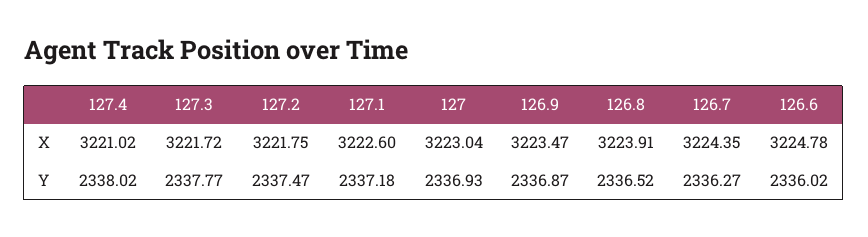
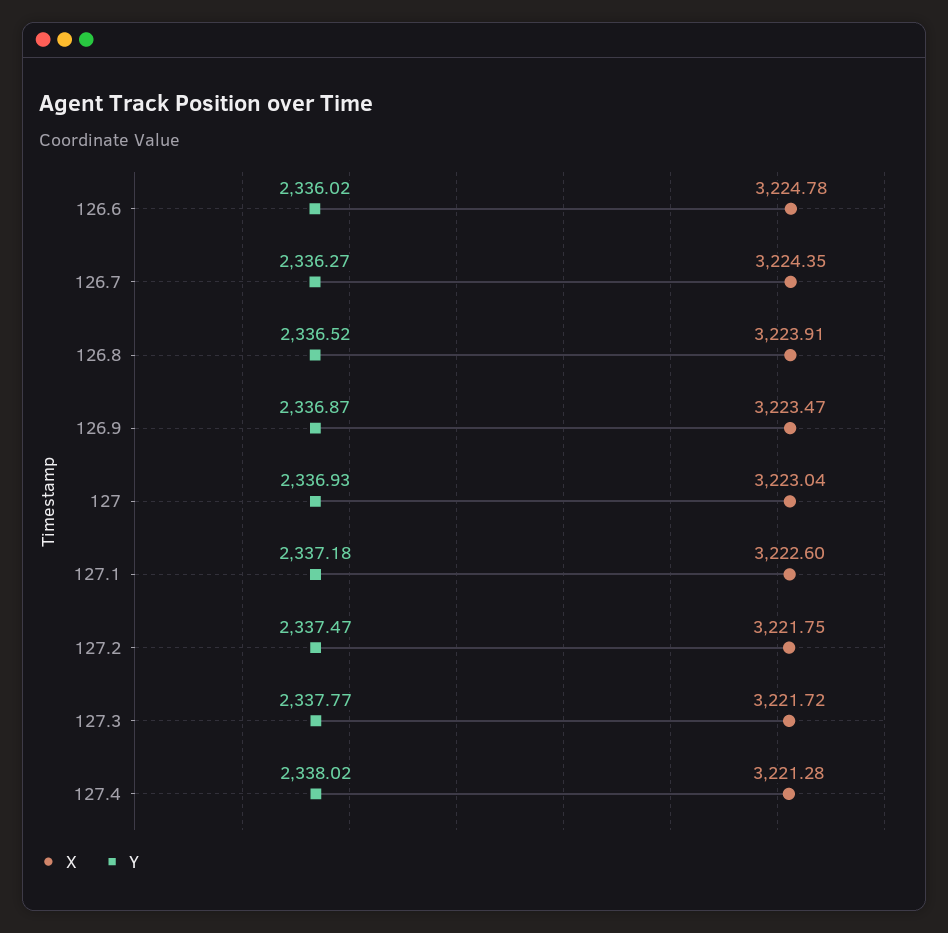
X, 127.4: 3221.02 -> 3221.28

